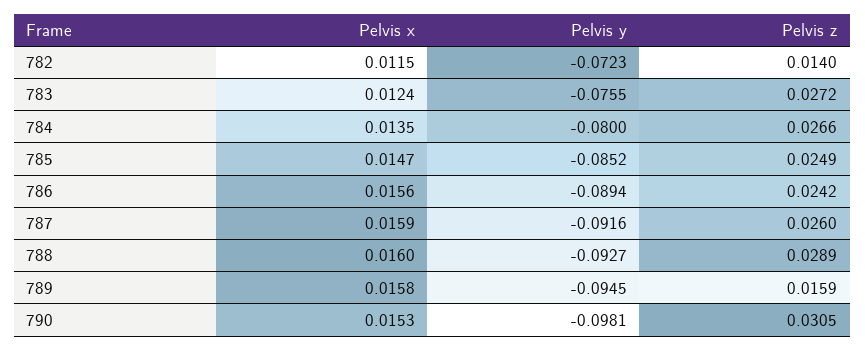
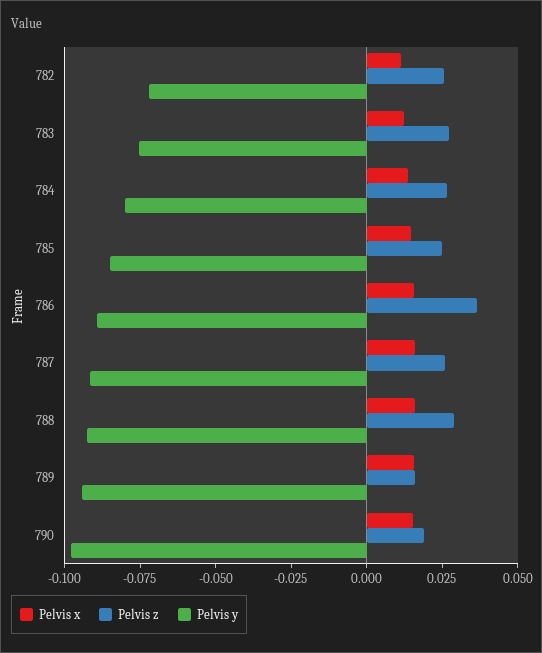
Pelvis z, 782: 0.014 -> 0.025
Pelvis z, 786: 0.0242 -> 0.035
Pelvis z, 790: 0.0305 -> 0.02

